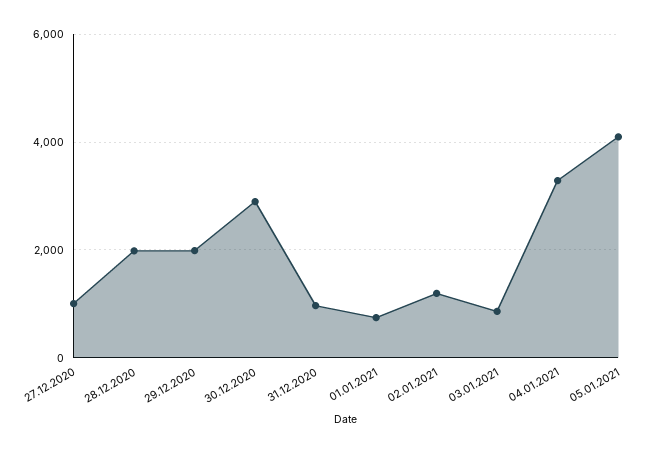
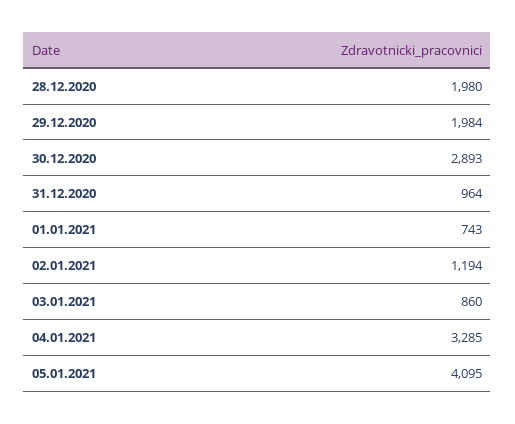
27.12.2020: 1000 -> none

